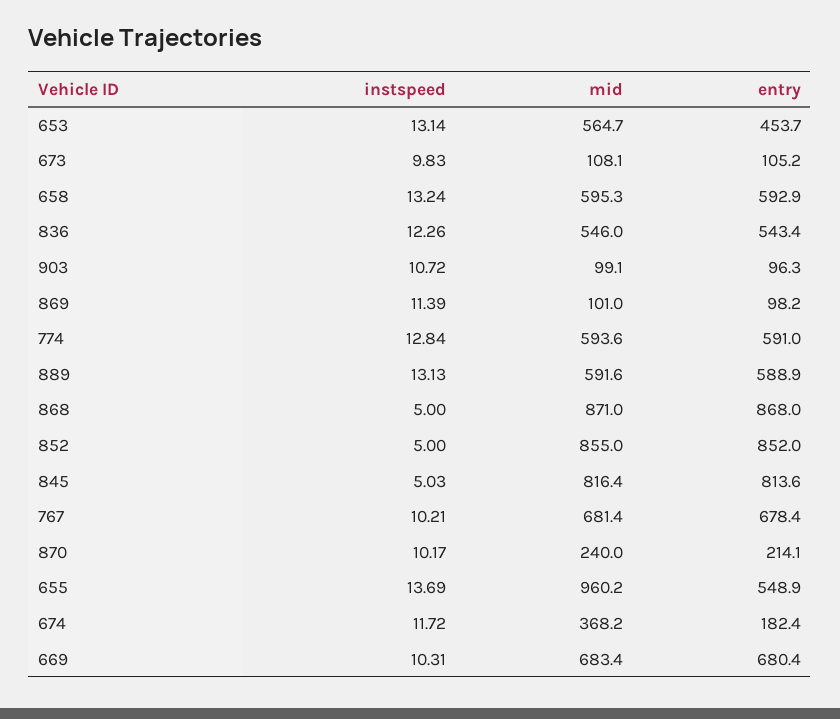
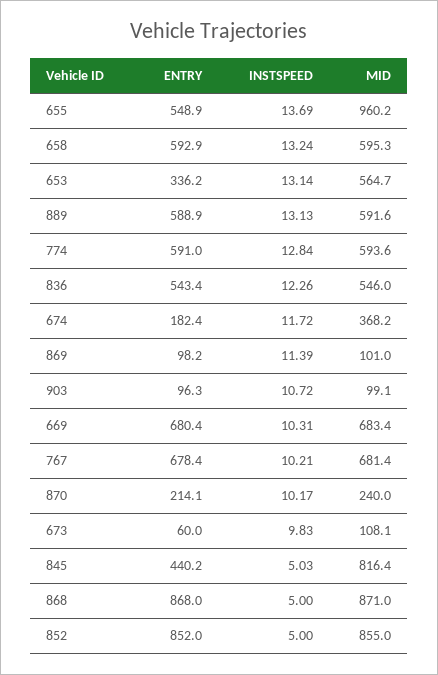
entry, 653: 453.7 -> 336.2
entry, 673: 105.2 -> 60
entry, 845: 813.6 -> 440.2

